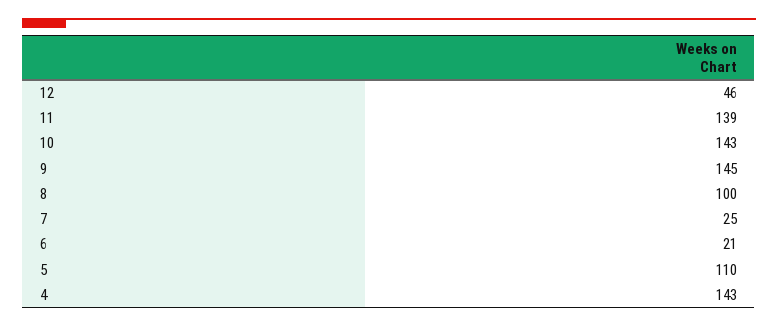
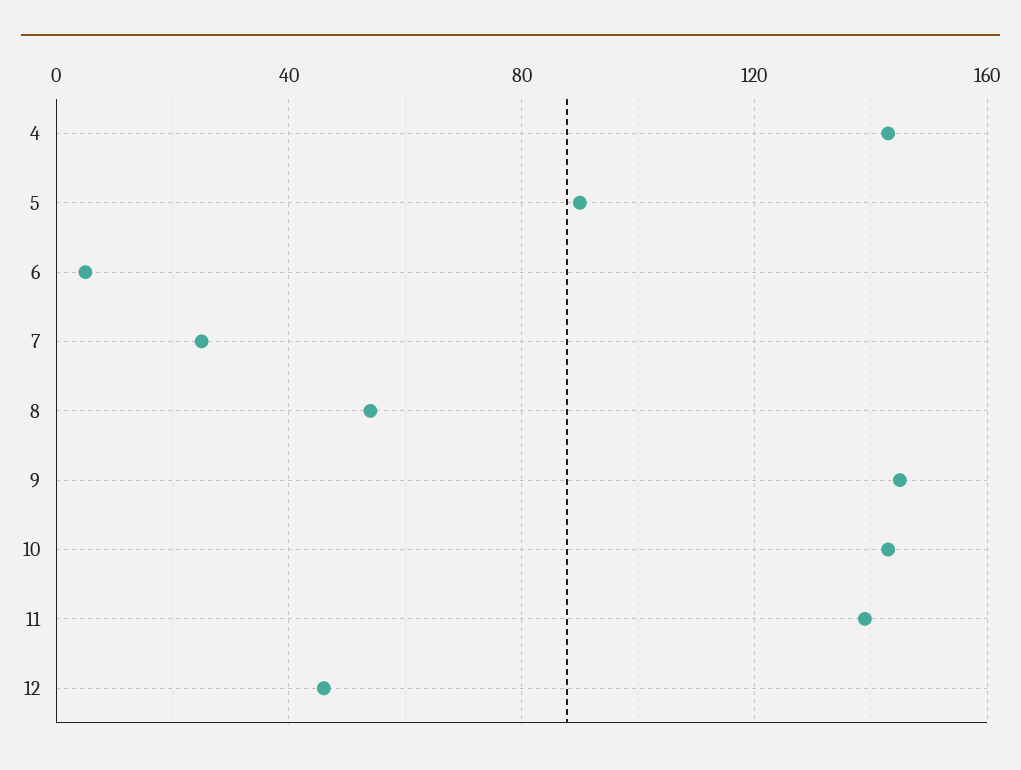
8: 100 -> 55
6: 21 -> 5
5: 110 -> 90

